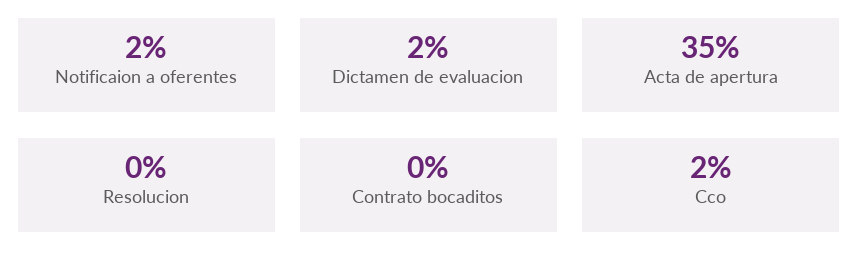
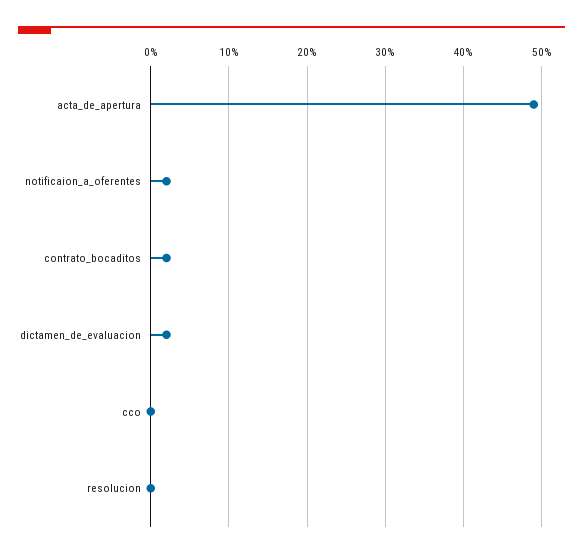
Acta de apertura: 35 -> 49
Contrato bocaditos: 0 -> 2
Cco: 2 -> 0

